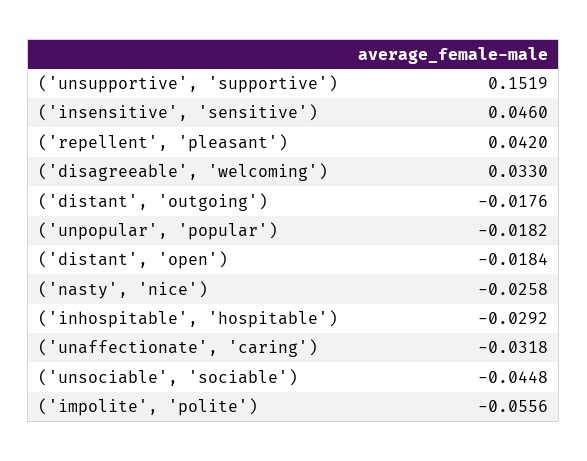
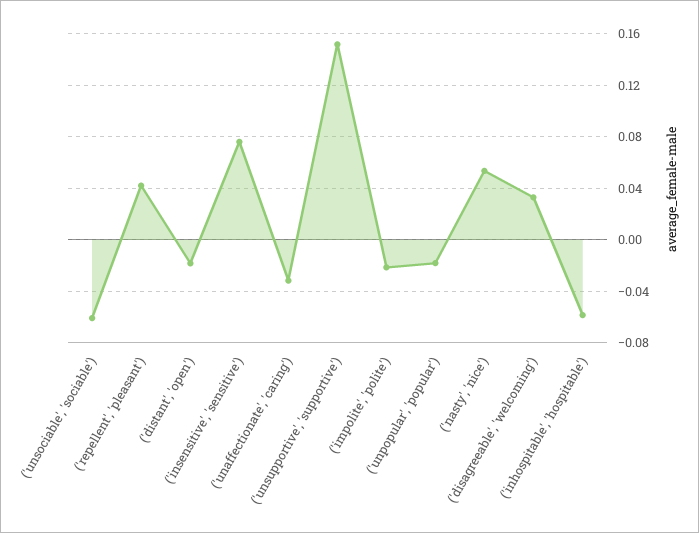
('insensitive', 'sensitive'): 0.046 -> 0.075
('distant', 'outgoing'): -0.0176 -> none
('nasty', 'nice'): -0.0258 -> 0.055
('inhospitable', 'hospitable'): -0.0292 -> -0.06
('unsociable', 'sociable'): -0.0448 -> -0.06
('impolite', 'polite'): -0.0556 -> -0.02

